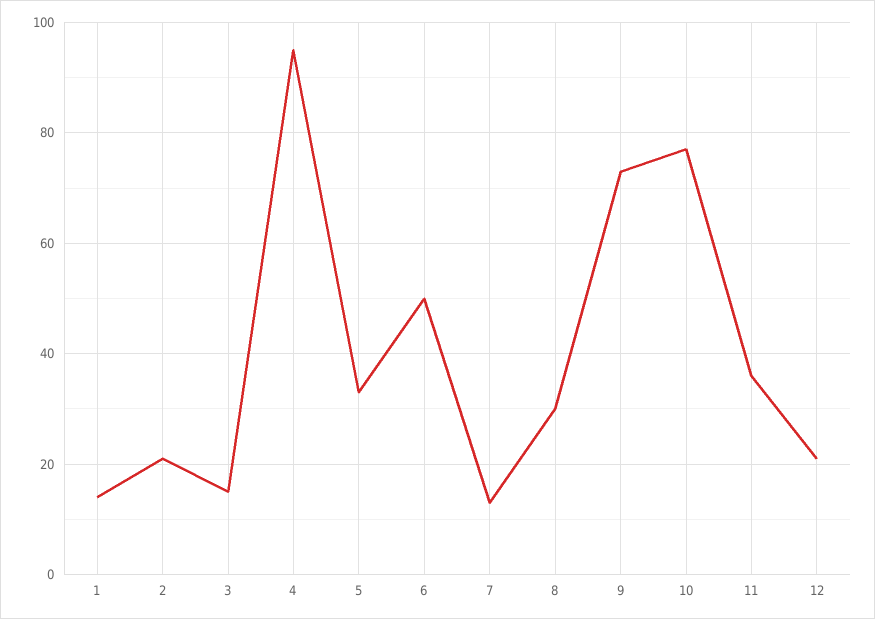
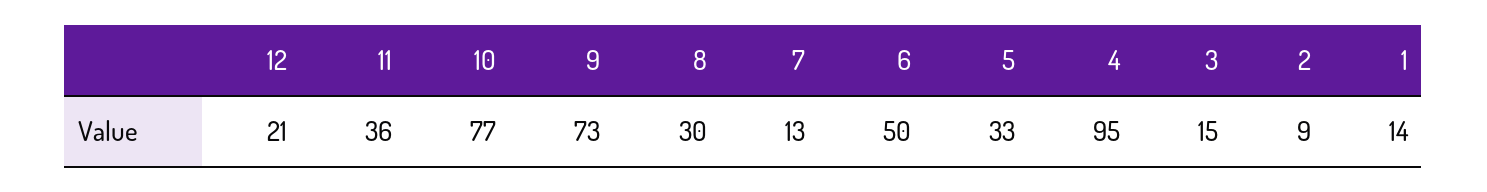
2: 20 -> 9

